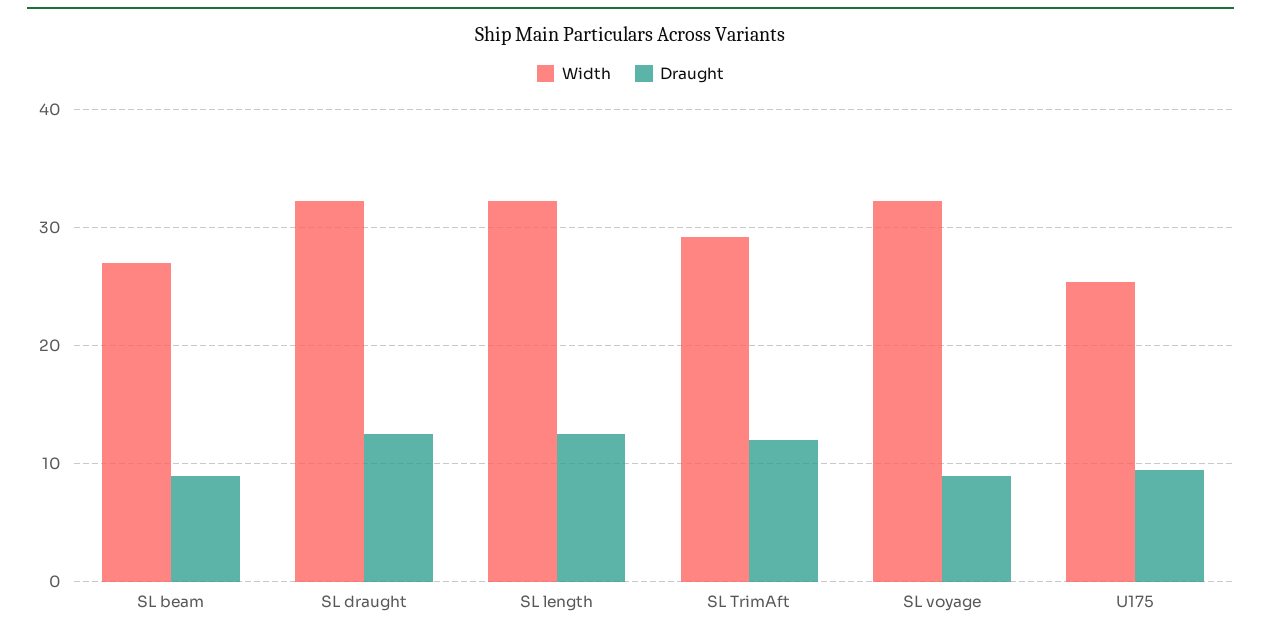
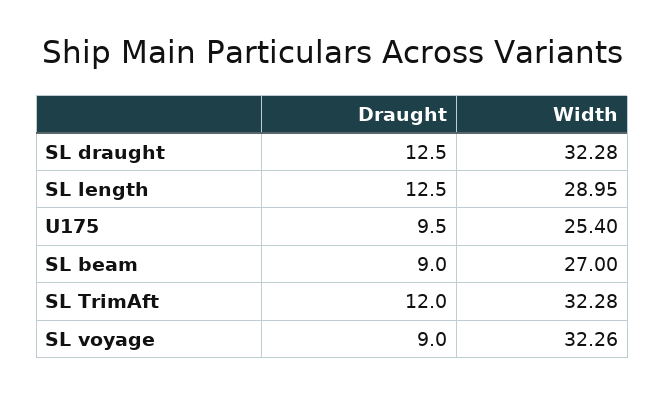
Width, SL length: 32 -> 28.95
Width, SL TrimAft: 29 -> 32.28

